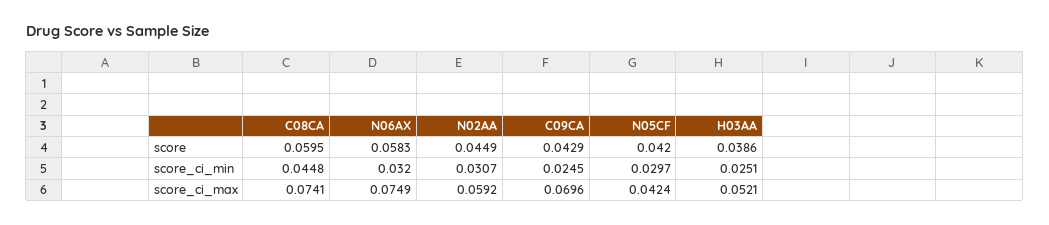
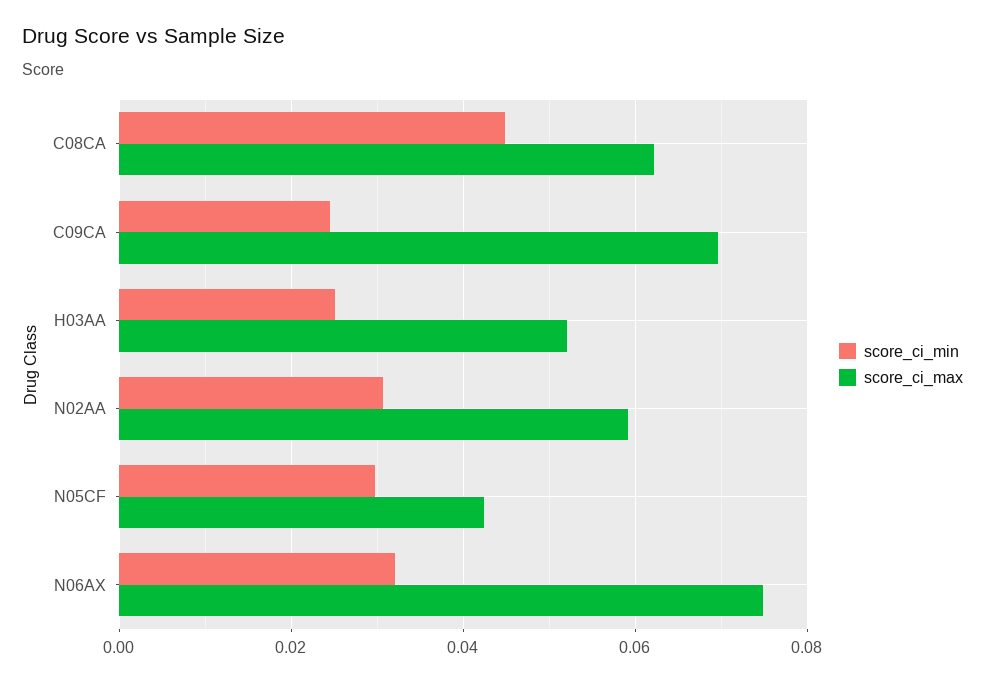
score, C08CA: 0.0595 -> none
score, N06AX: 0.0583 -> none
score, N02AA: 0.0449 -> none
score, C09CA: 0.0429 -> none
score, N05CF: 0.042 -> none
score, H03AA: 0.0386 -> none
score_ci_max, C08CA: 0.0741 -> 0.062

